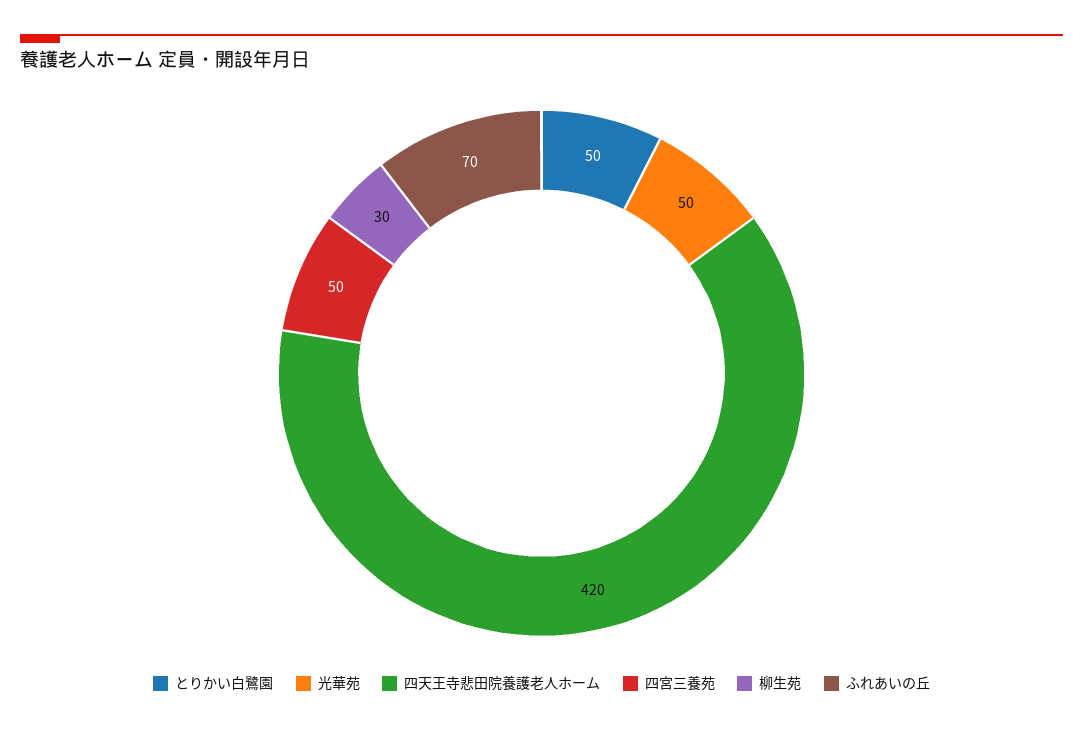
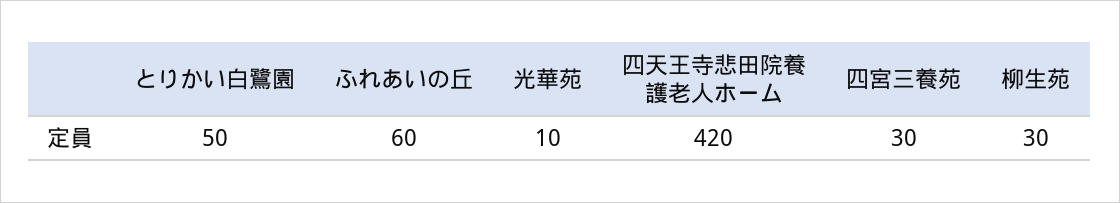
光華苑: 50 -> 10
四宮三養苑: 50 -> 30
ふれあいの丘: 70 -> 60

